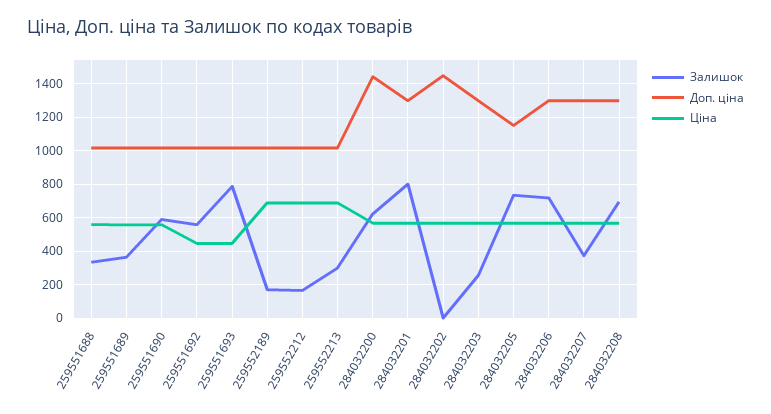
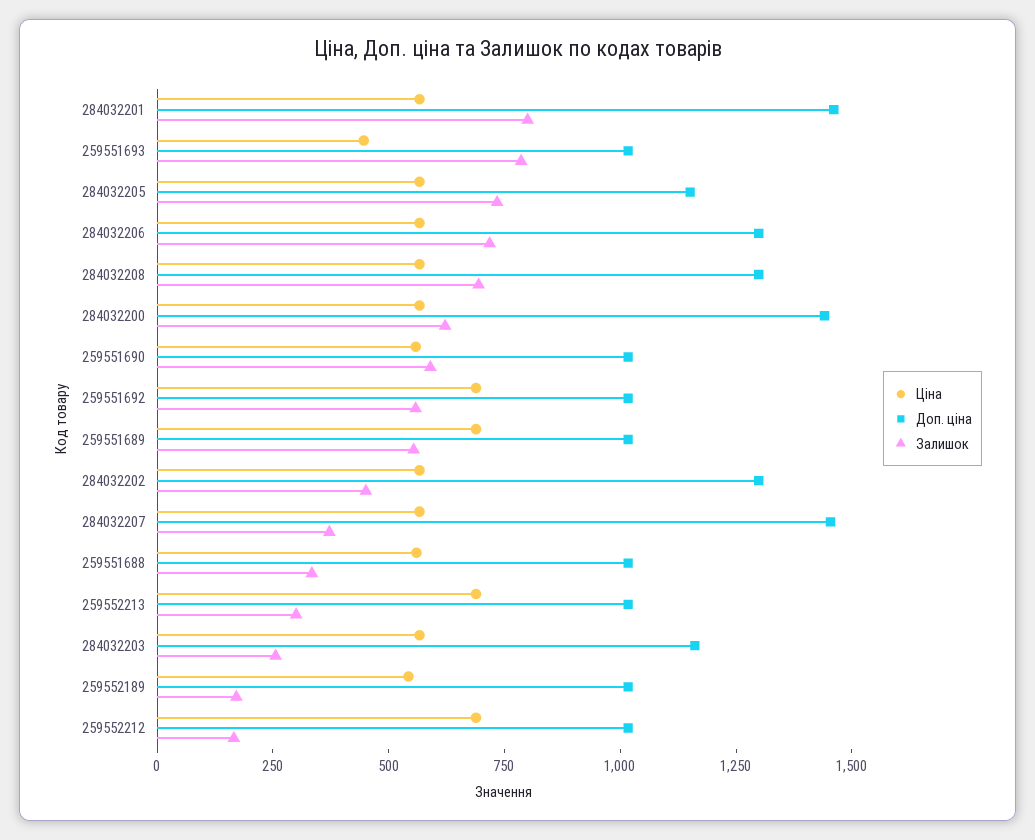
Залишок, 259551689: 350 -> 550
Ціна, 259551689: 550 -> 700
Ціна, 259551692: 450 -> 700
Ціна, 259552189: 700 -> 550
Доп. ціна, 284032201: 1300 -> 1450
Залишок, 284032202: 0 -> 450
Доп. ціна, 284032202: 1450 -> 1300
Доп. ціна, 284032203: 1300 -> 1150
Доп. ціна, 284032207: 1300 -> 1450

